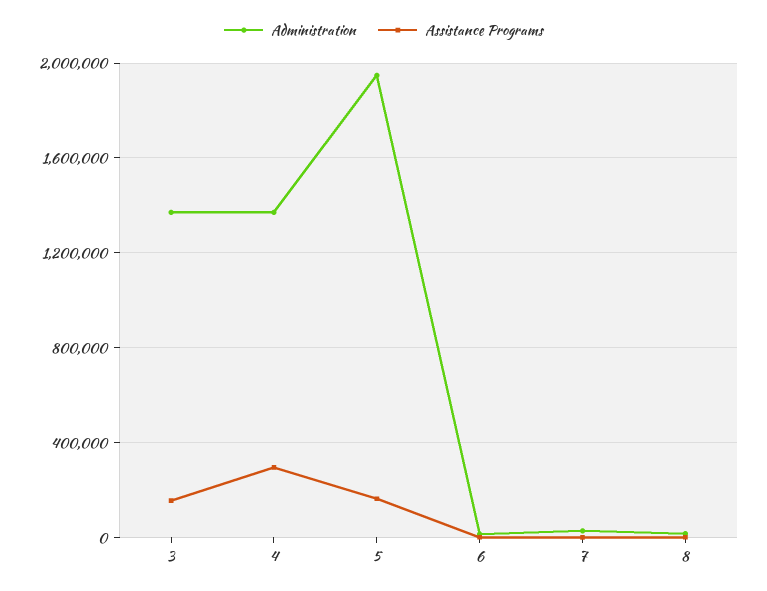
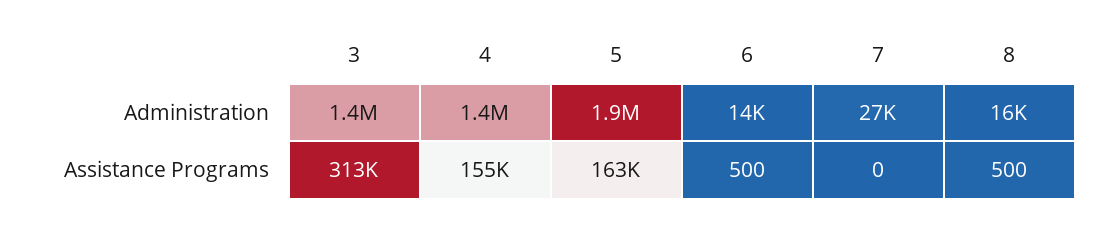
Assistance Programs, 3: 150000 -> 313000
Assistance Programs, 4: 300000 -> 155000

